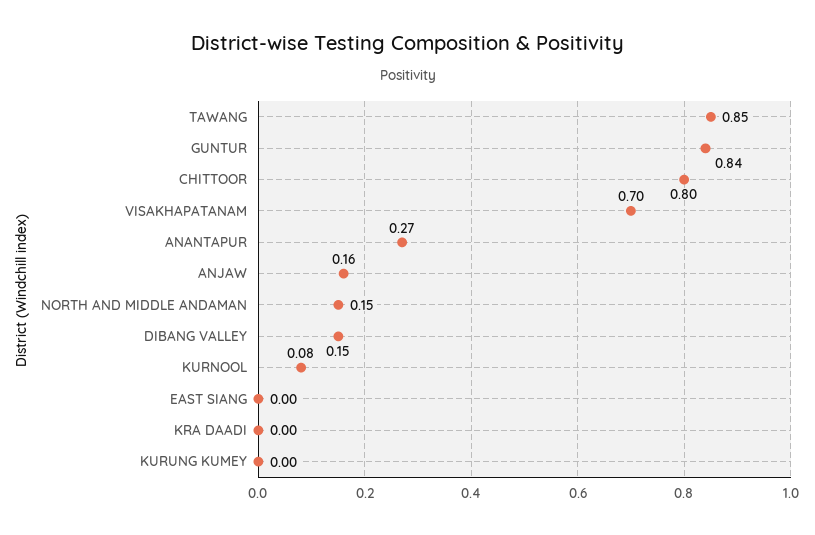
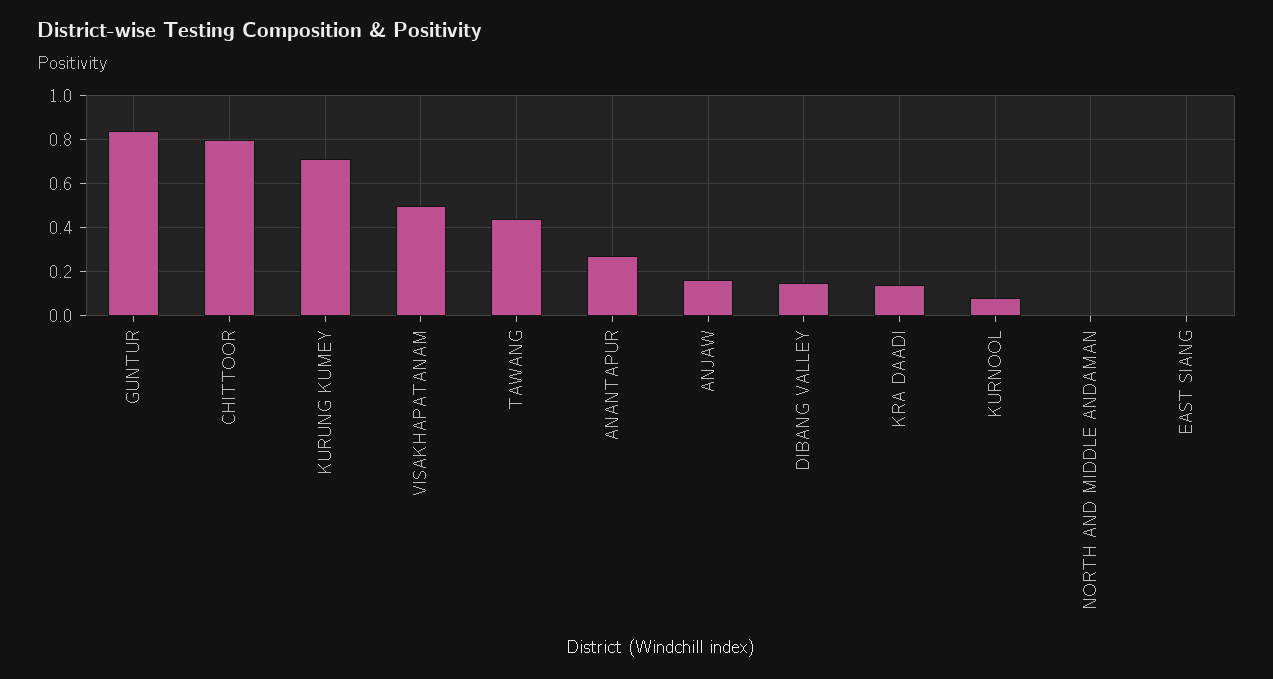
TAWANG: 0.85 -> 0.45
VISAKHAPATANAM: 0.7 -> 0.5
NORTH AND MIDDLE ANDAMAN: 0.15 -> 0
KRA DAADI: 0 -> 0.15
KURUNG KUMEY: 0 -> 0.7

